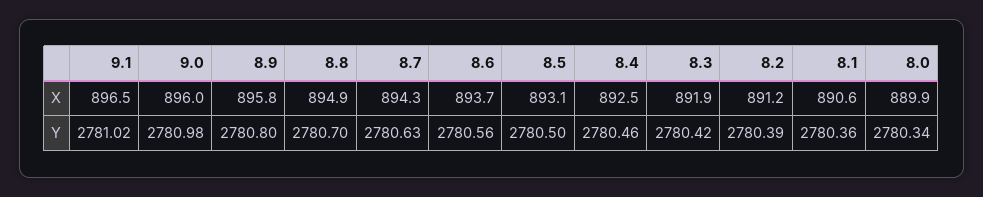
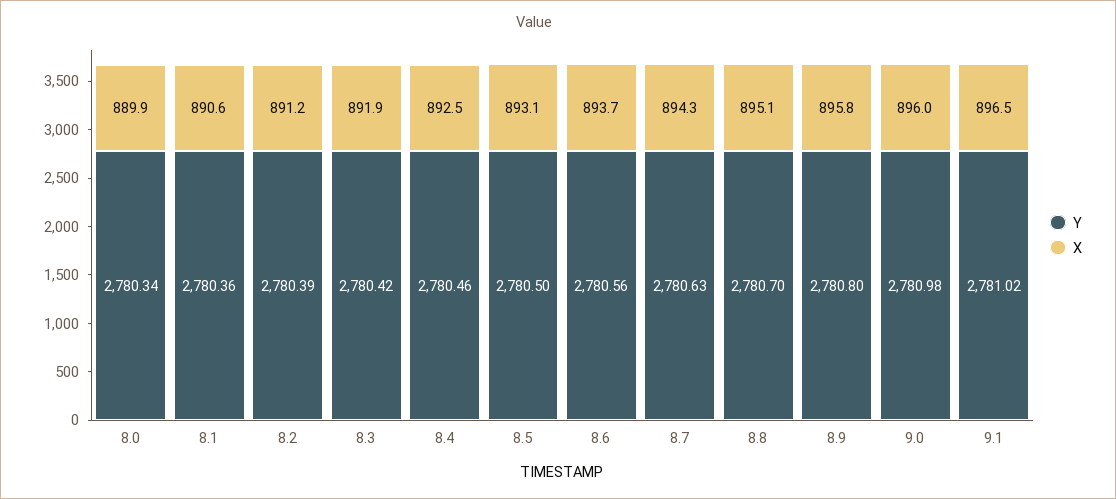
X, 8.8: 894.9 -> 895.1

